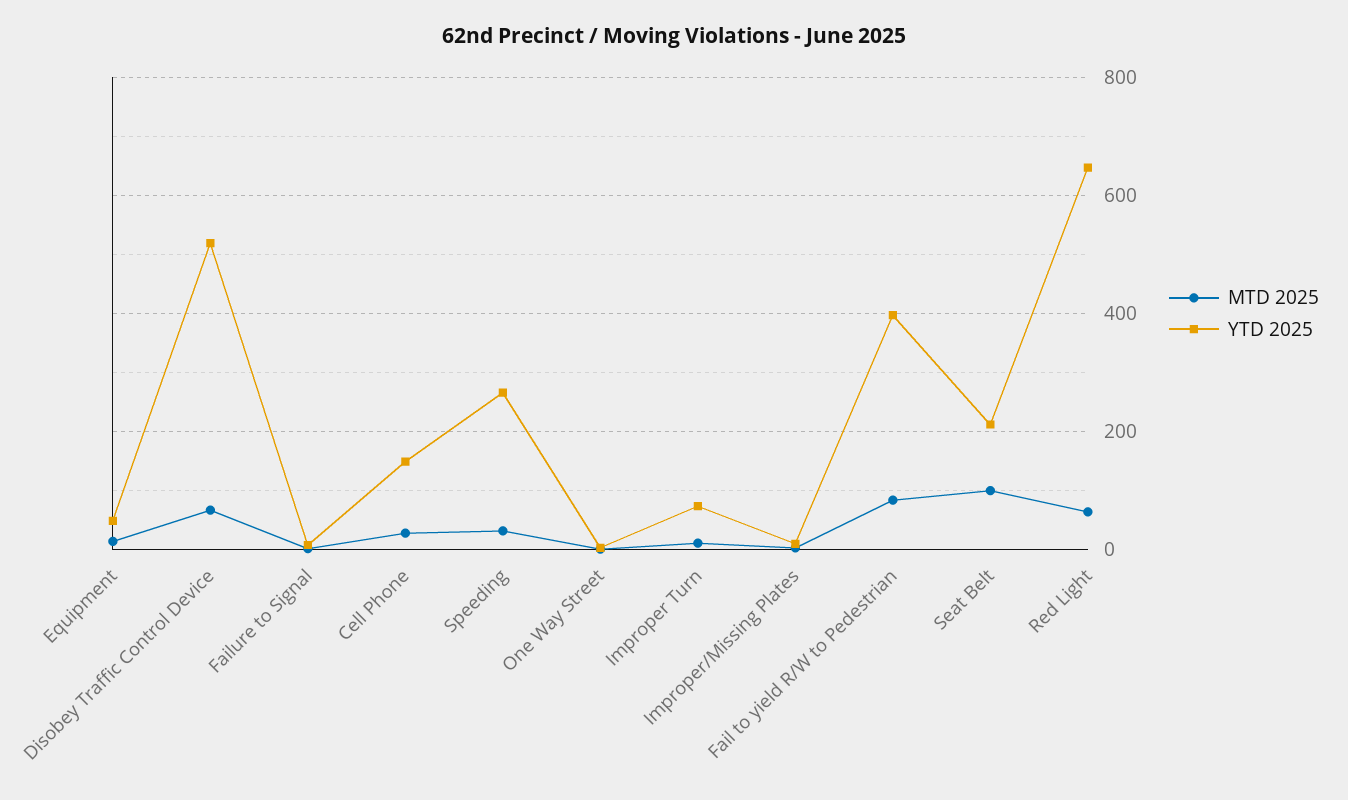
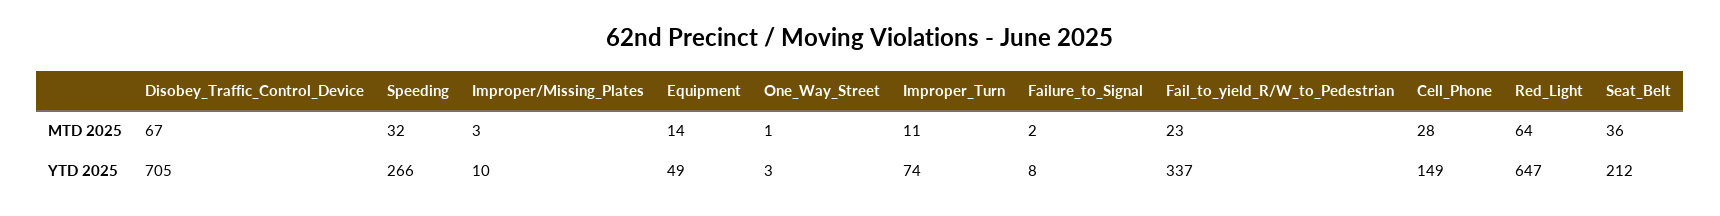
YTD 2025, Disobey Traffic Control Device: 520 -> 705
MTD 2025, Fail to yield R/W to Pedestrian: 80 -> 23
YTD 2025, Fail to yield R/W to Pedestrian: 400 -> 337
MTD 2025, Seat Belt: 100 -> 36

